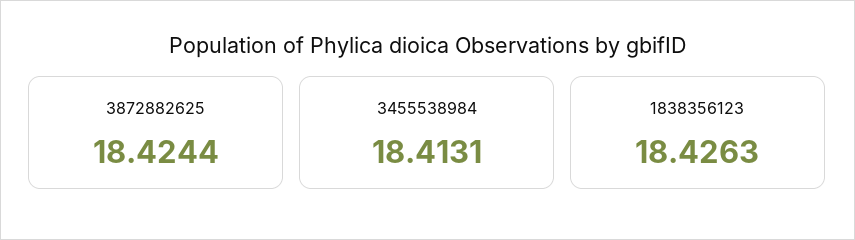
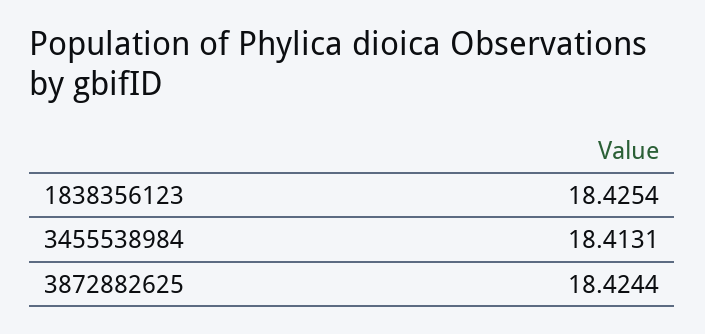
1838356123: 18.4263 -> 18.4254

